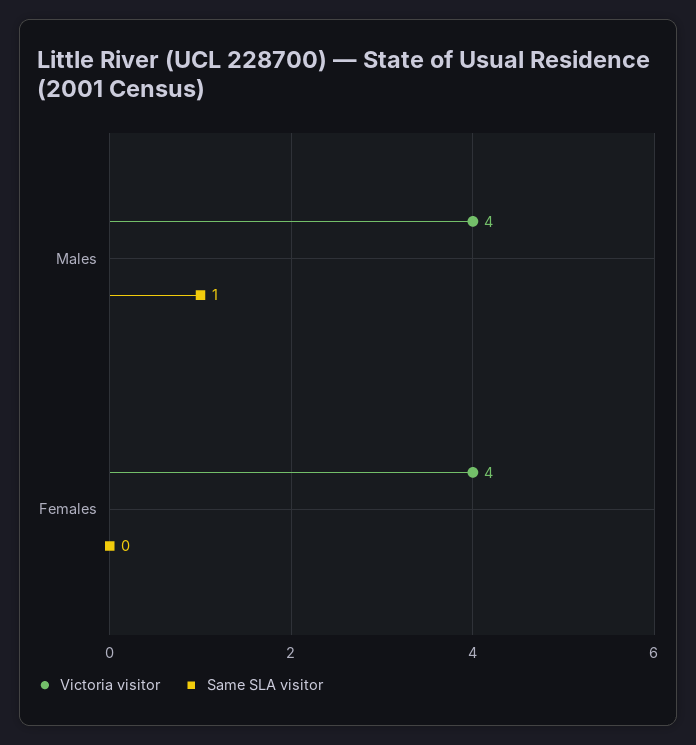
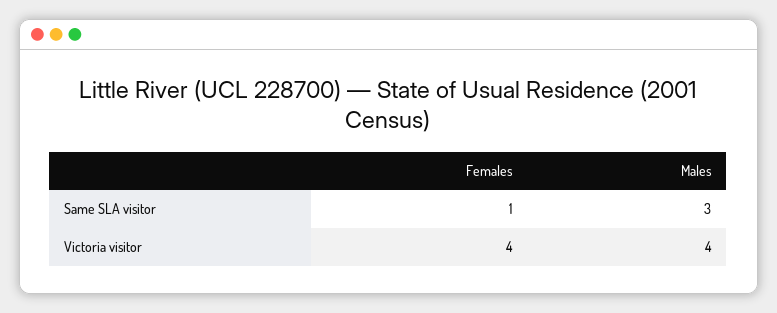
Same SLA visitor, Males: 1 -> 3
Same SLA visitor, Females: 0 -> 1

